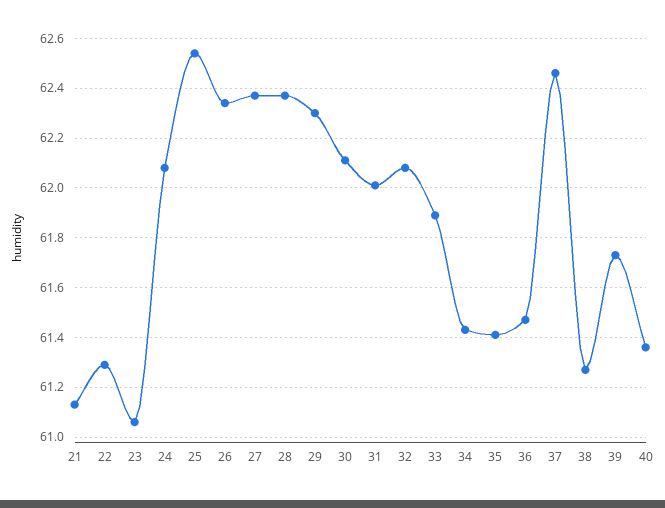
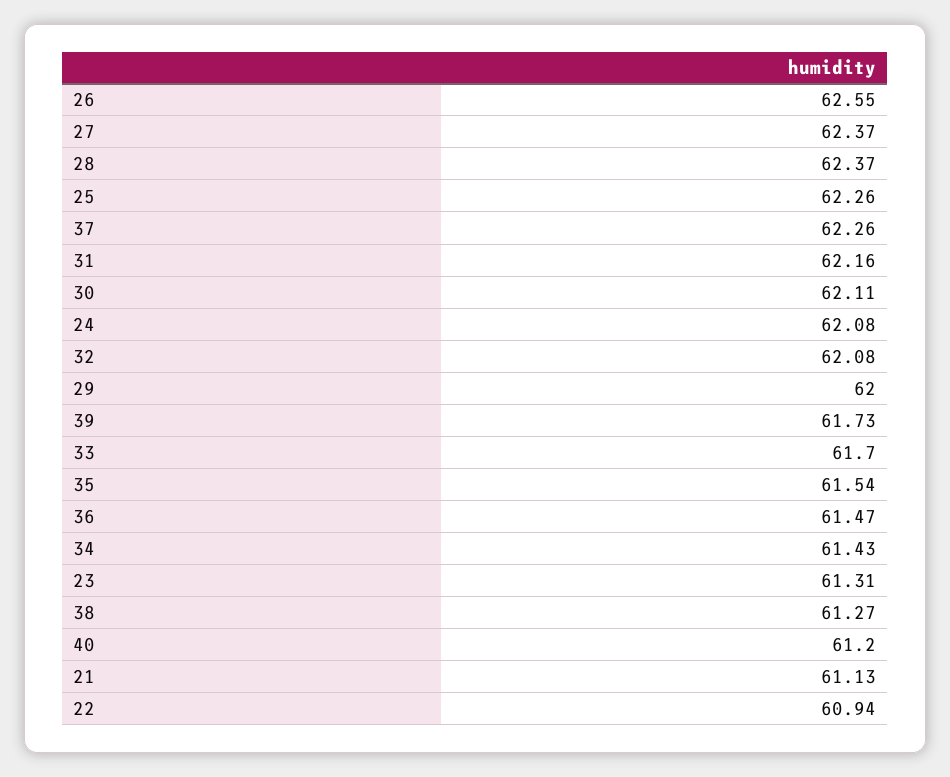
22: 61.3 -> 60.94
23: 61.05 -> 61.31
25: 62.55 -> 62.26
26: 62.35 -> 62.55
29: 62.3 -> 62
31: 62 -> 62.16
33: 61.9 -> 61.7
35: 61.4 -> 61.54
37: 62.45 -> 62.26
40: 61.35 -> 61.2

